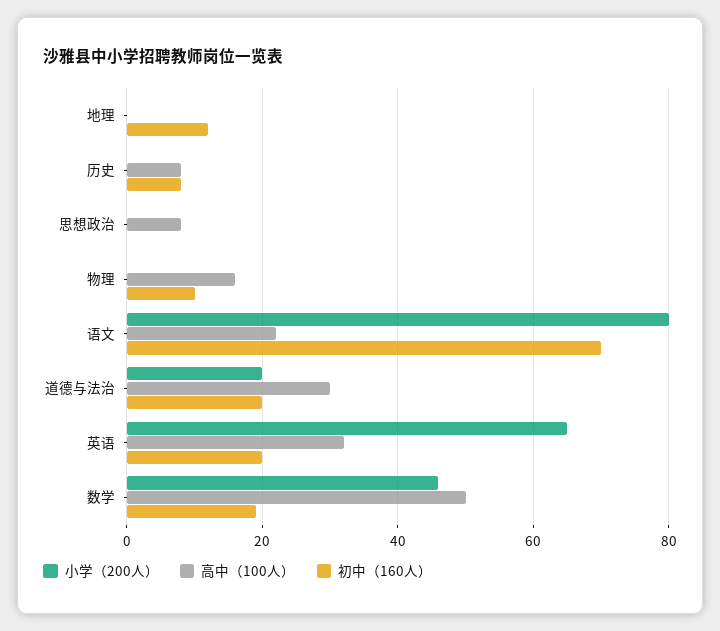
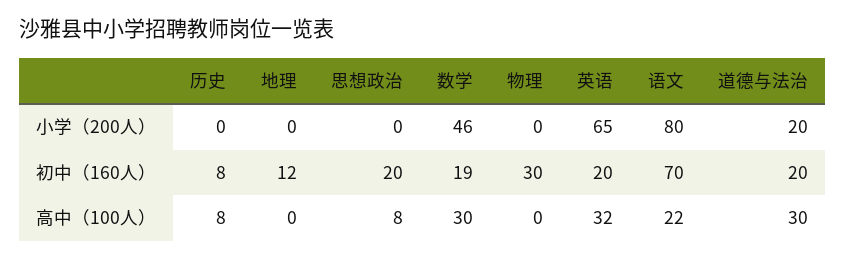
初中（160人）, 思想政治: 0 -> 20
高中（100人）, 物理: 15 -> 0
初中（160人）, 物理: 10 -> 30
高中（100人）, 数学: 50 -> 30

